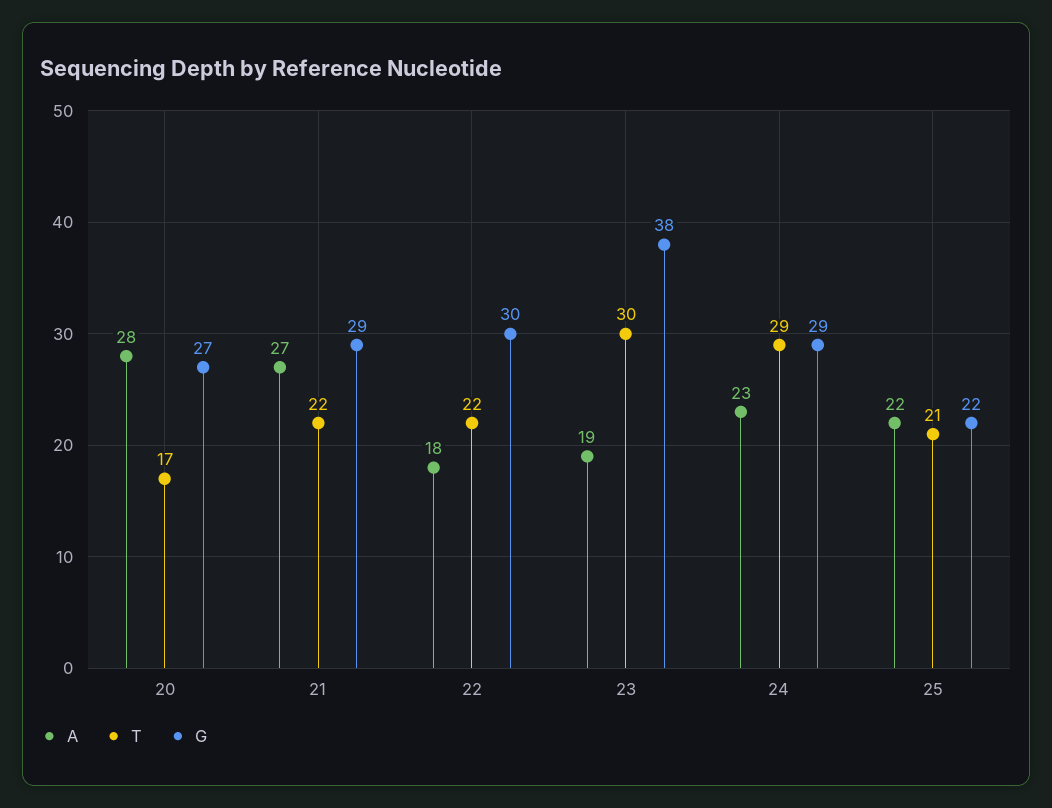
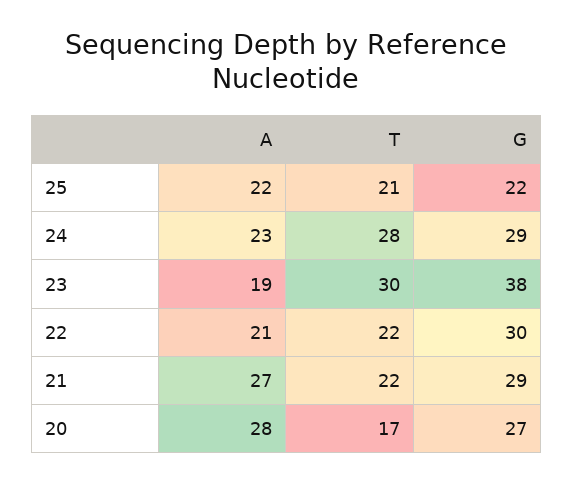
A, 22: 18 -> 21
T, 24: 29 -> 28

